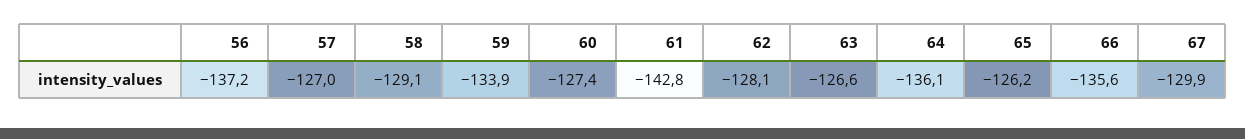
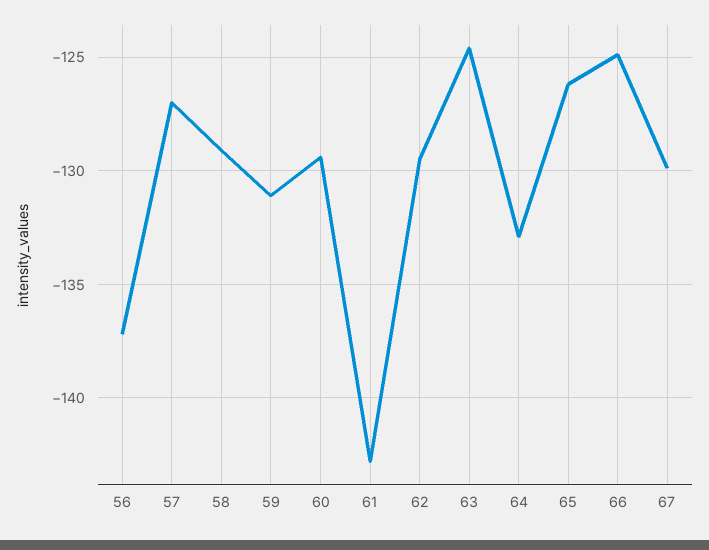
59: -133.9 -> -131
60: -127.4 -> -129.5
62: -128.1 -> -129.5
63: -126.6 -> -124.5
64: -136.1 -> -133
66: -135.6 -> -125

